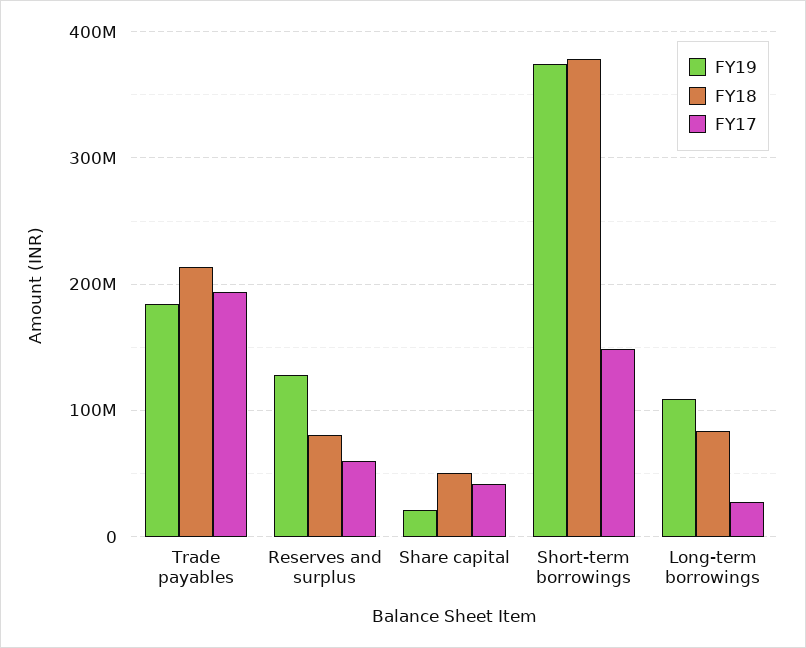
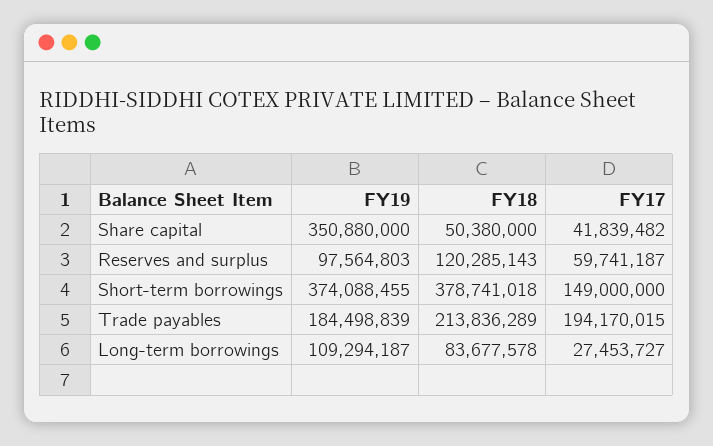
FY19, Reserves and surplus: 130000000 -> 97564803
FY18, Reserves and surplus: 80000000 -> 120285143
FY19, Share capital: 20000000 -> 350880000

